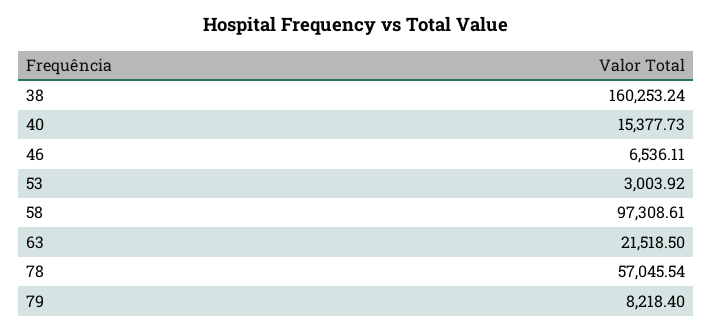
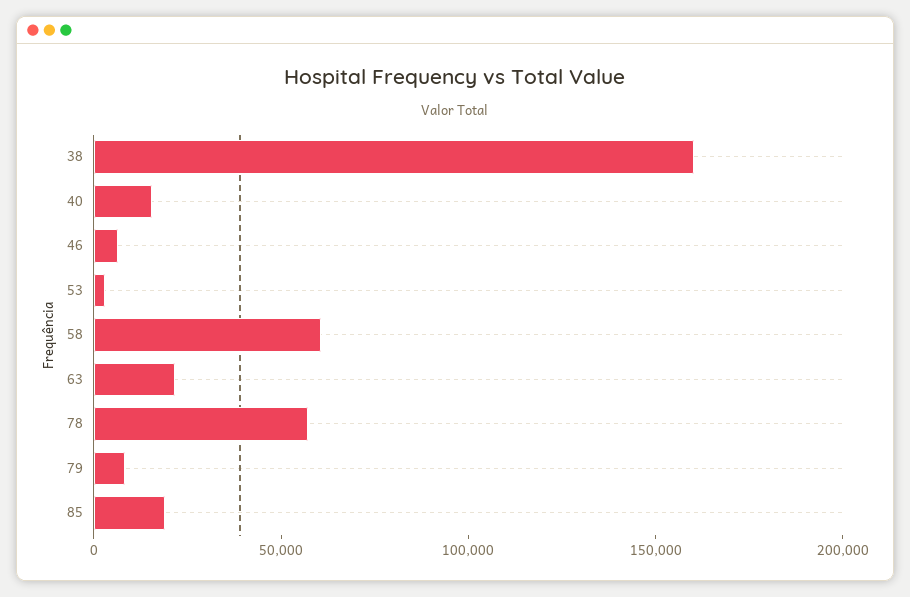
58: 97308.61 -> 60000
85: none -> 20000

